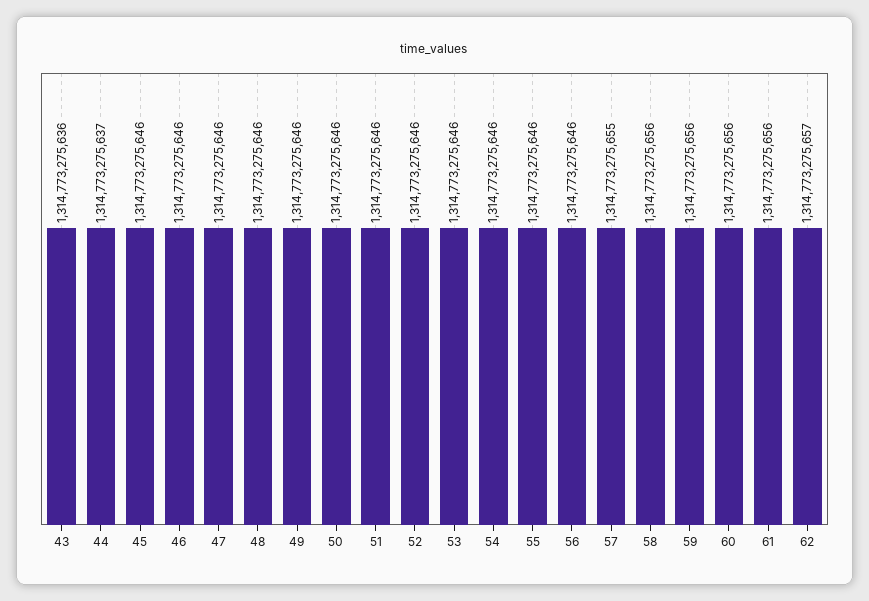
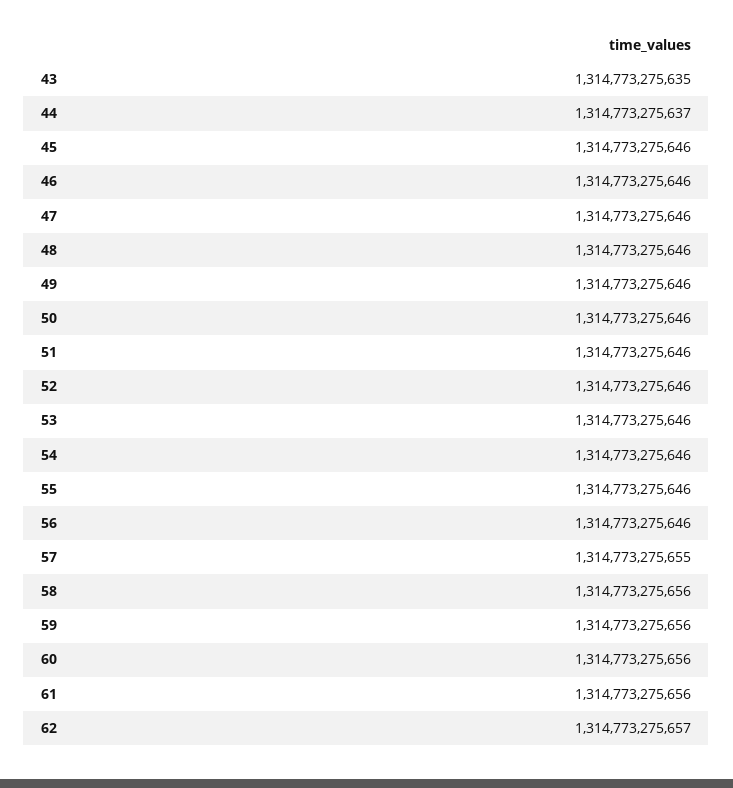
43: 1314773275636 -> 1314773275635

